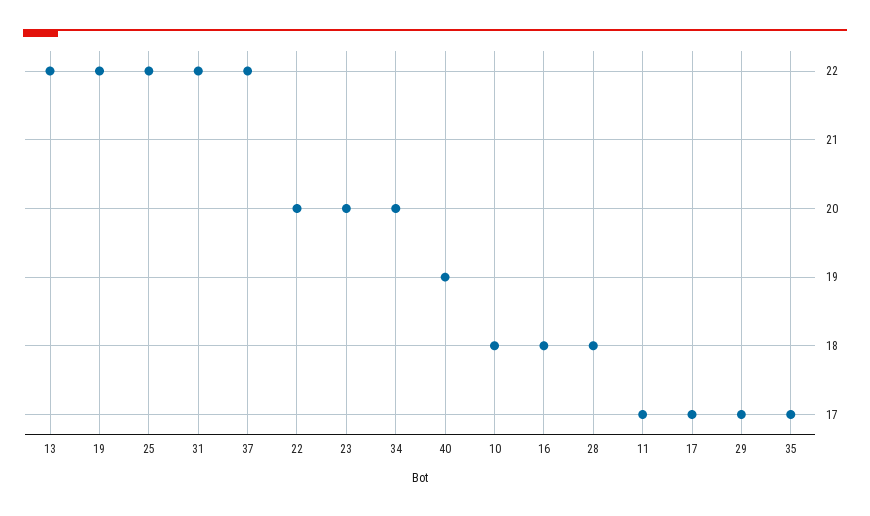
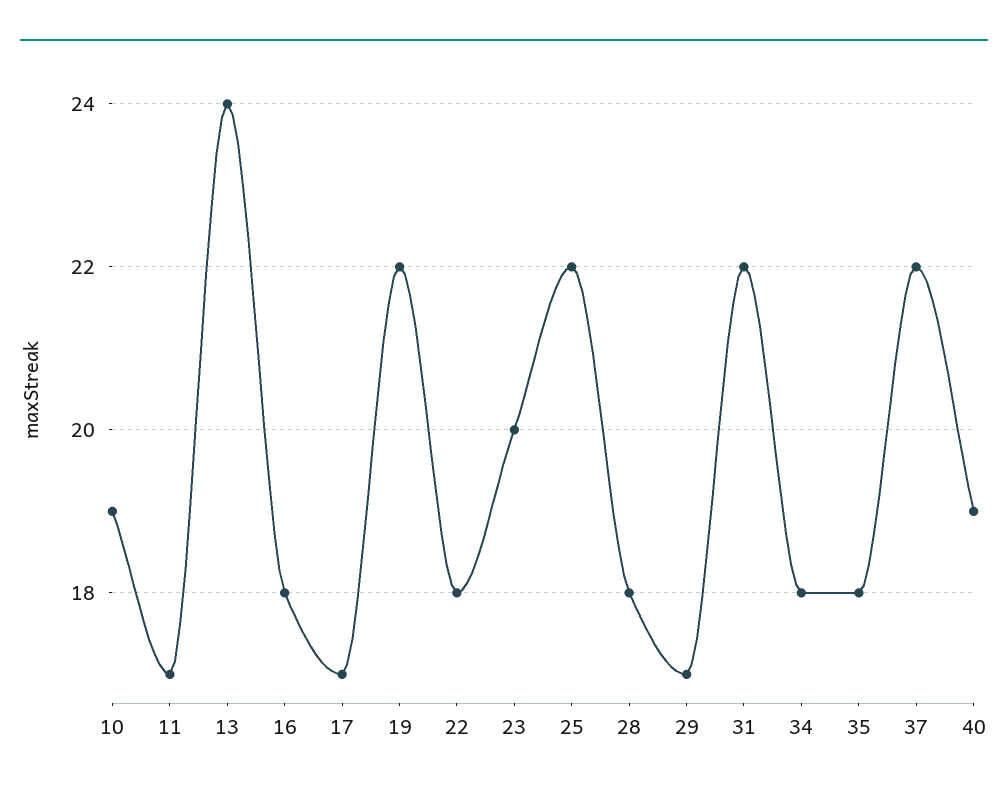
13: 22 -> 24
22: 20 -> 18
34: 20 -> 18
10: 18 -> 19
35: 17 -> 18

